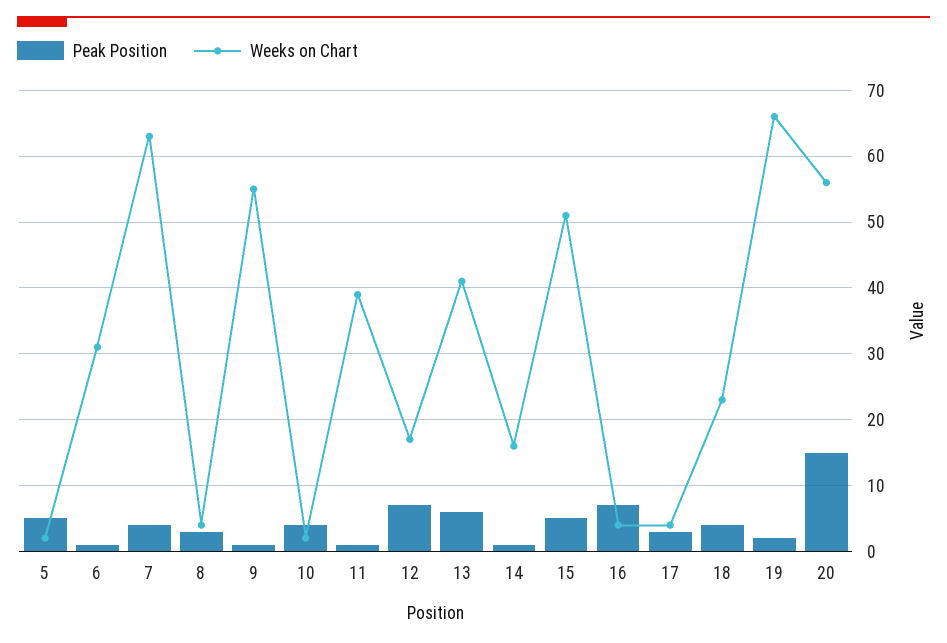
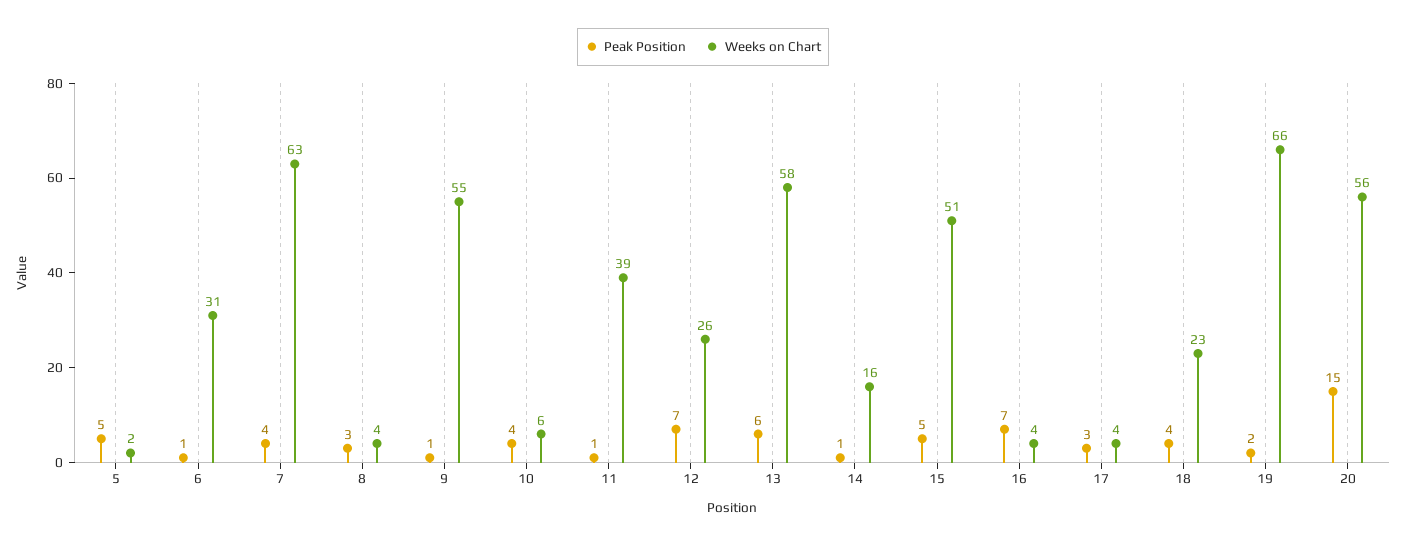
Weeks on Chart, 10: 2 -> 6
Weeks on Chart, 12: 17 -> 26
Weeks on Chart, 13: 41 -> 58

